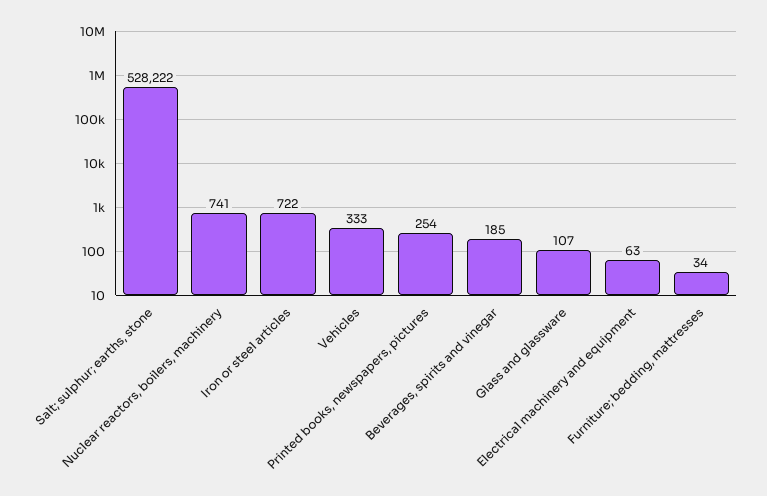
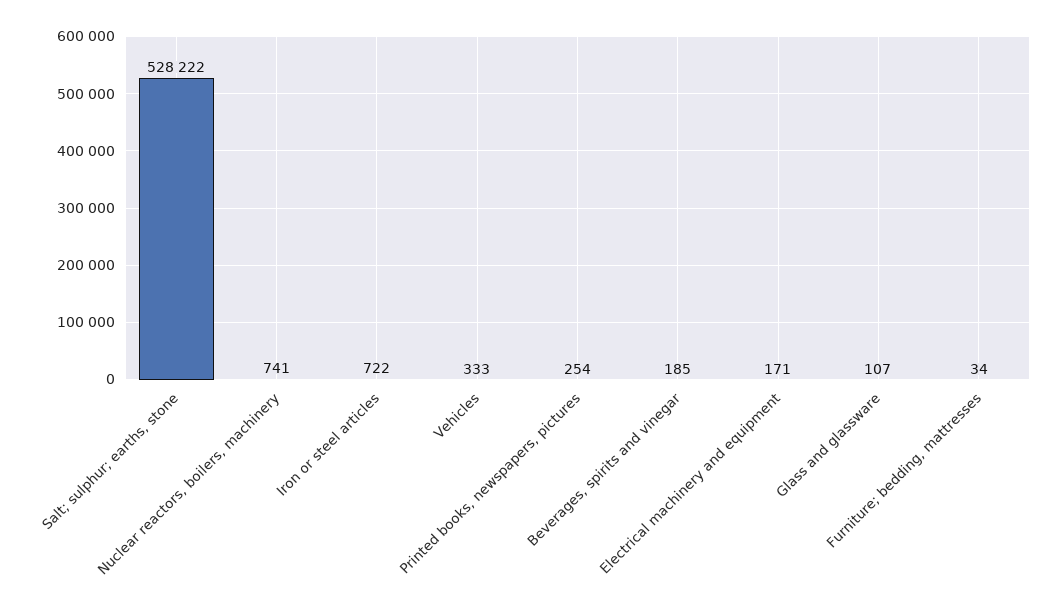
Electrical machinery and equipment: 63 -> 171

